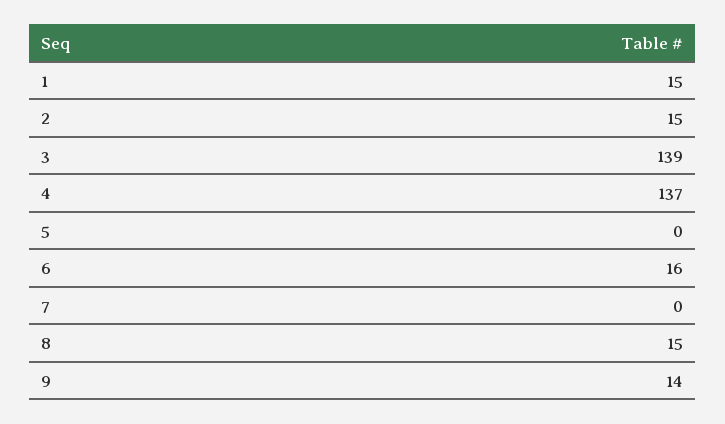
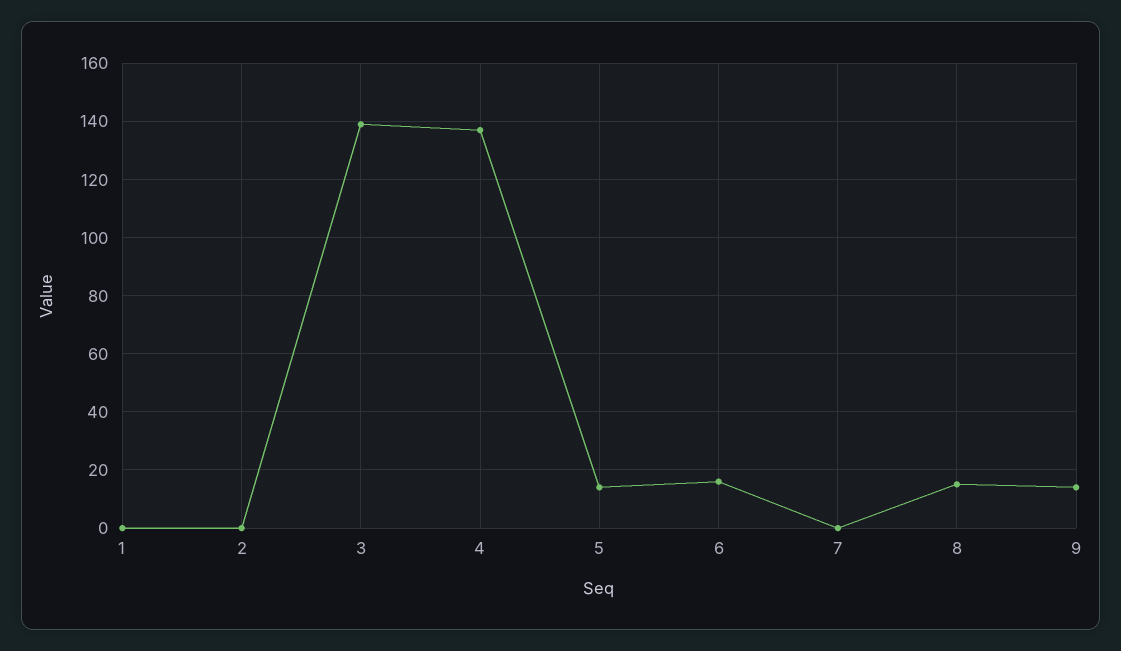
1: 15 -> 0
2: 15 -> 0
5: 0 -> 15

